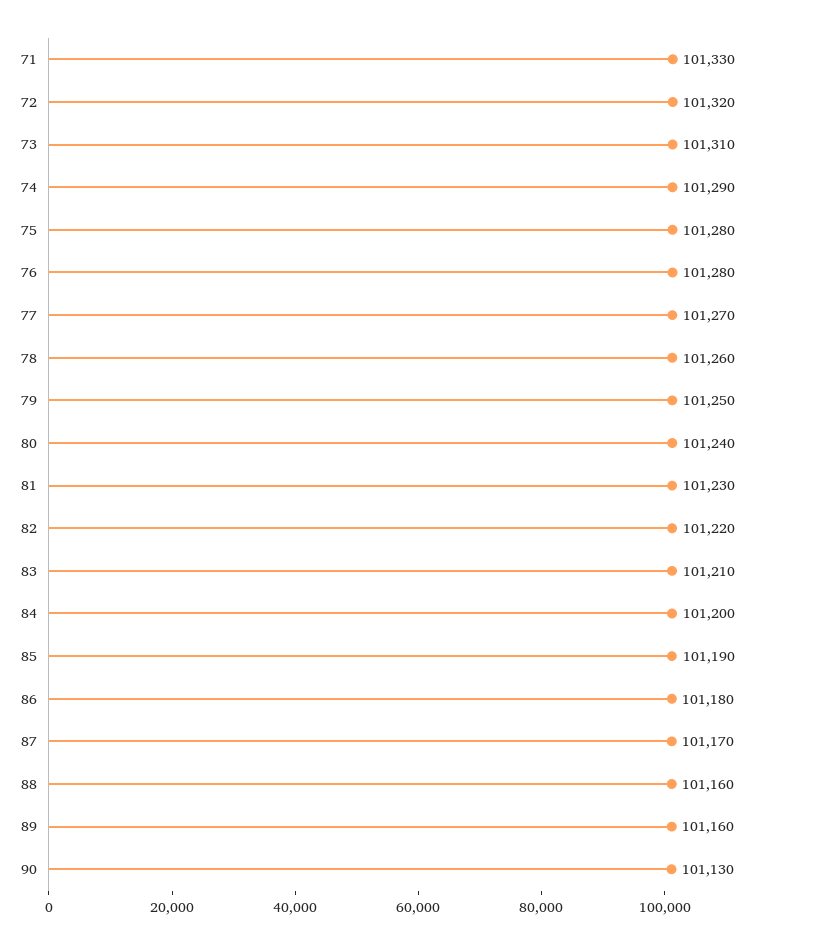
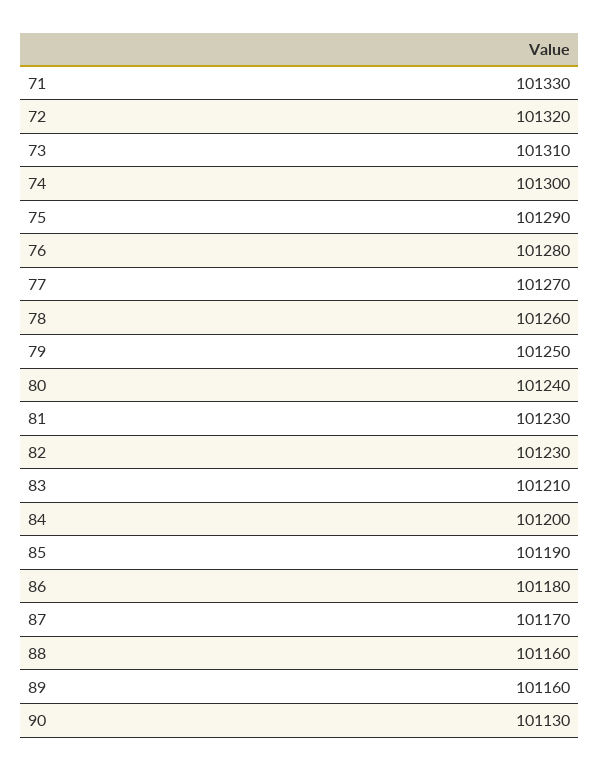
74: 101290 -> 101300
75: 101280 -> 101290
82: 101220 -> 101230

